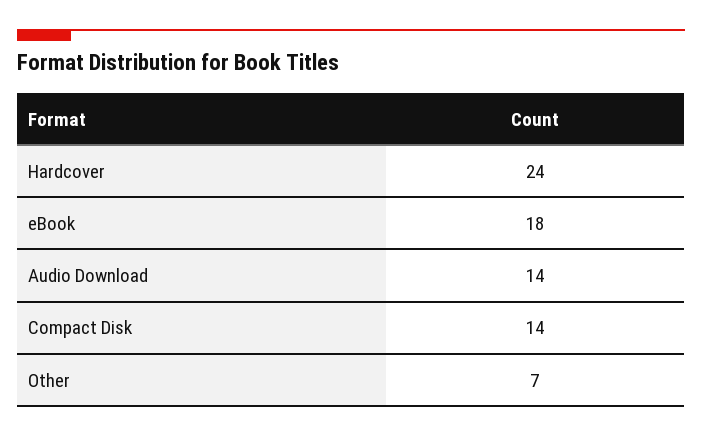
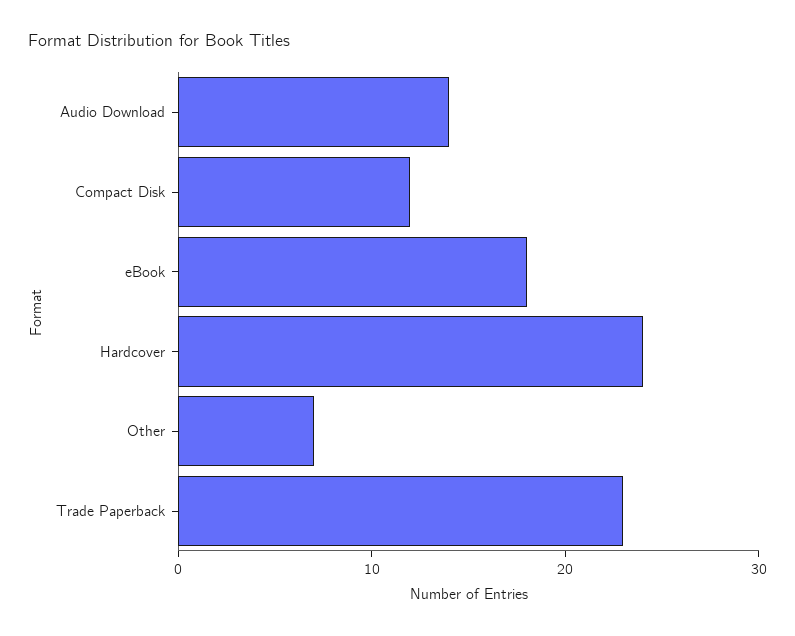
Compact Disk: 14 -> 12
Trade Paperback: none -> 23

